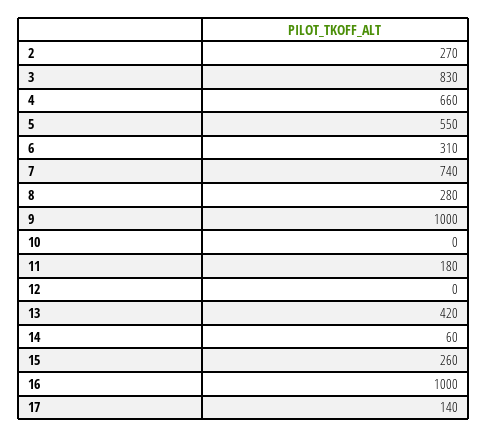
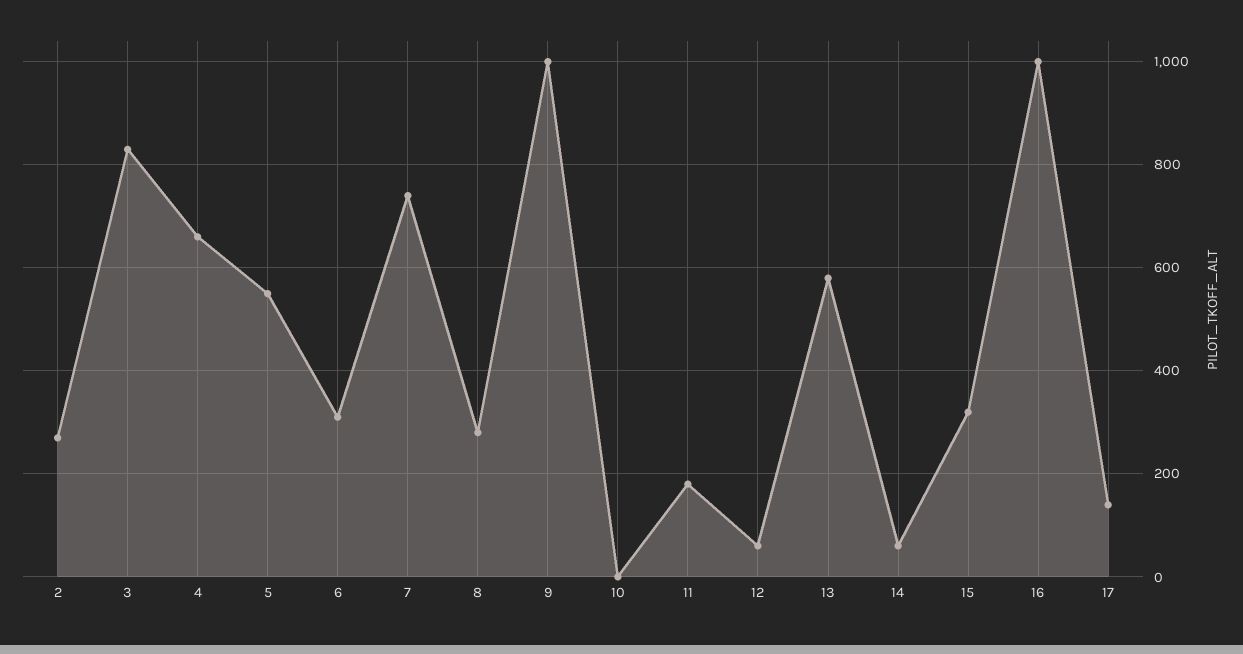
12: 0 -> 60
13: 420 -> 580
15: 260 -> 320

